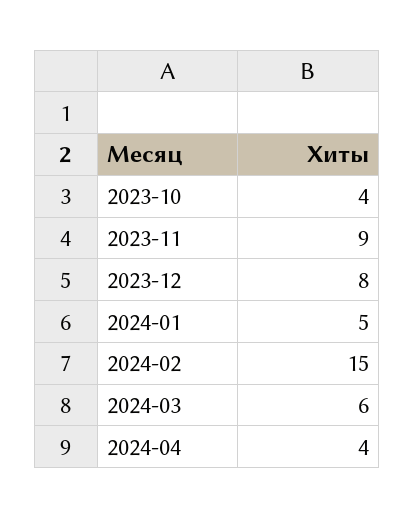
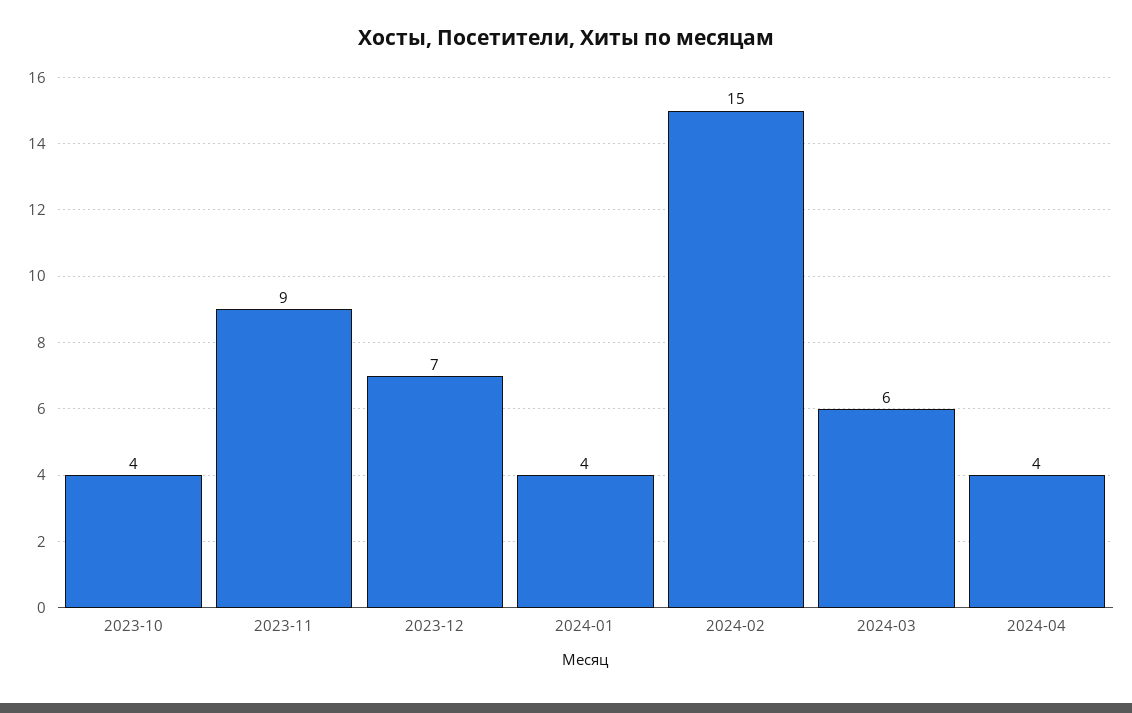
2023-12: 8 -> 7
2024-01: 5 -> 4

